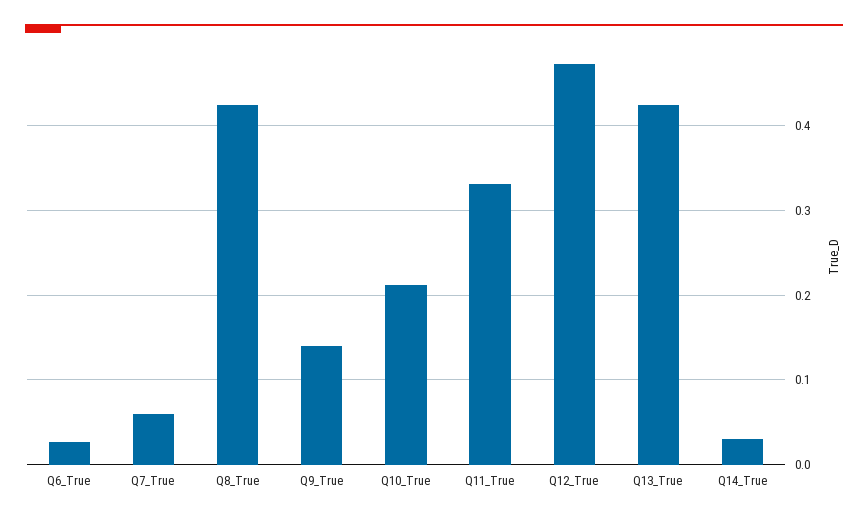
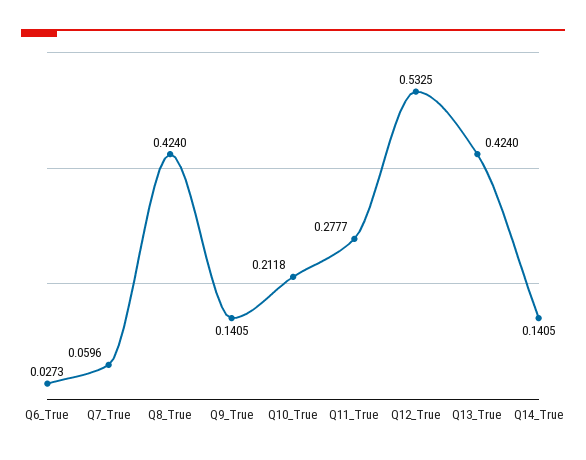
Q11_True: 0.33 -> 0.2777
Q12_True: 0.47 -> 0.5325
Q14_True: 0.03 -> 0.1405

